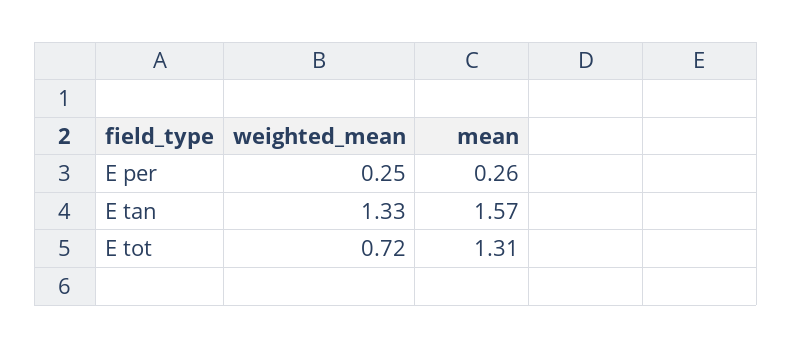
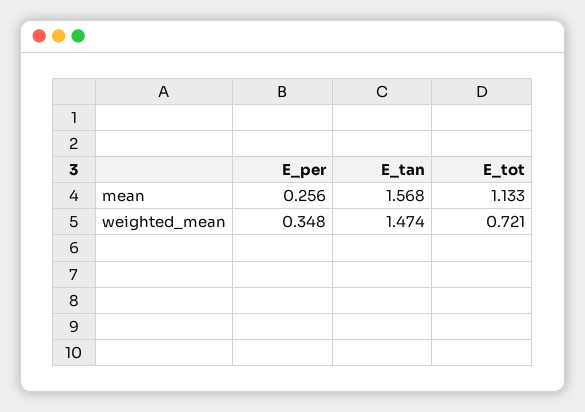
weighted_mean, E per: 0.25 -> 0.348
weighted_mean, E tan: 1.33 -> 1.474
mean, E tot: 1.31 -> 1.133

